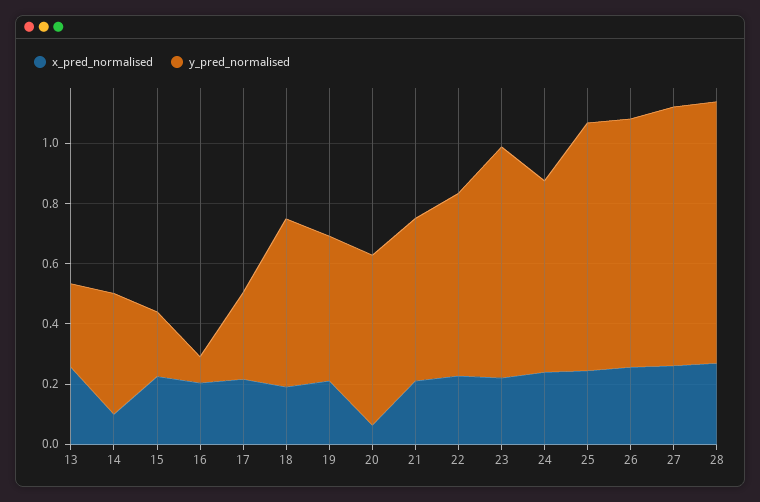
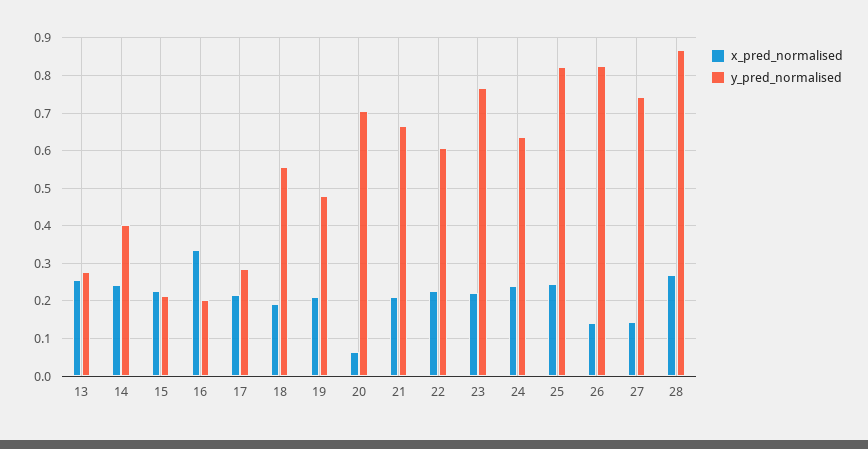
x_pred_normalised, 14: 0.1 -> 0.24
x_pred_normalised, 16: 0.2 -> 0.34
y_pred_normalised, 16: 0.1 -> 0.2
y_pred_normalised, 20: 0.55 -> 0.7
y_pred_normalised, 21: 0.55 -> 0.66
x_pred_normalised, 26: 0.25 -> 0.14
x_pred_normalised, 27: 0.25 -> 0.14
y_pred_normalised, 27: 0.85 -> 0.74

